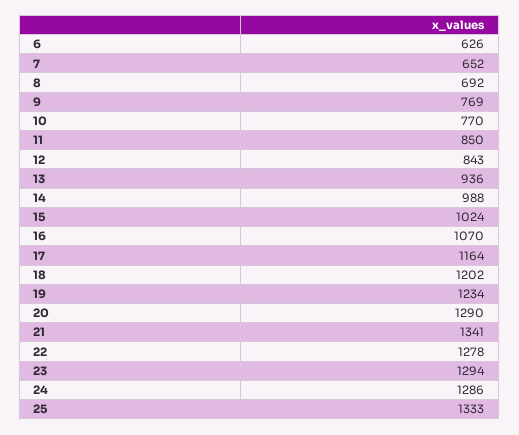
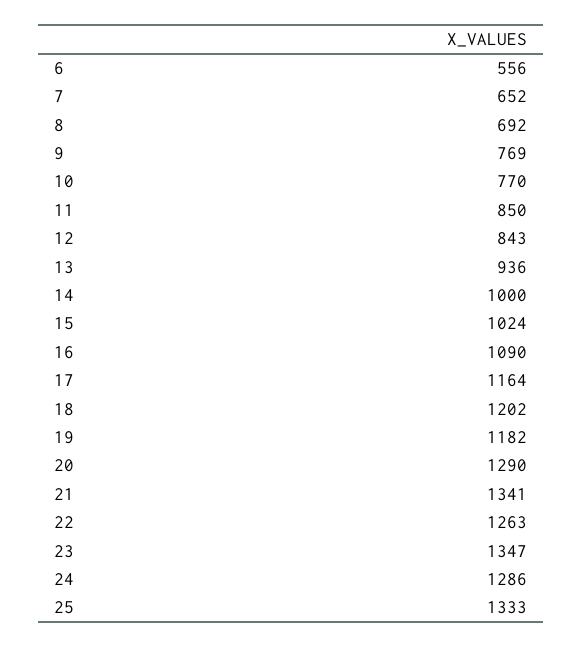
6: 626 -> 556
14: 988 -> 1000
16: 1070 -> 1090
19: 1234 -> 1182
22: 1278 -> 1263
23: 1294 -> 1347

